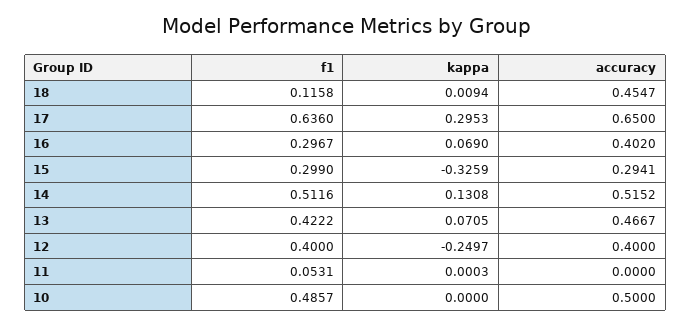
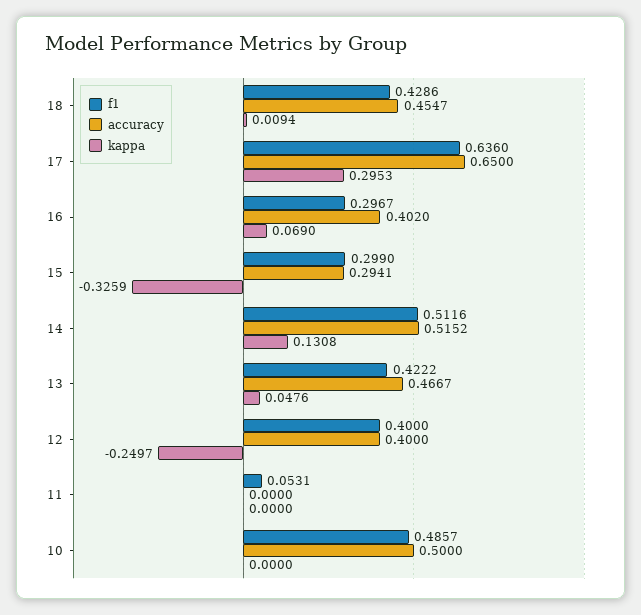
f1, 18: 0.1158 -> 0.4286
kappa, 13: 0.0705 -> 0.0476
kappa, 11: 0.0003 -> 0

